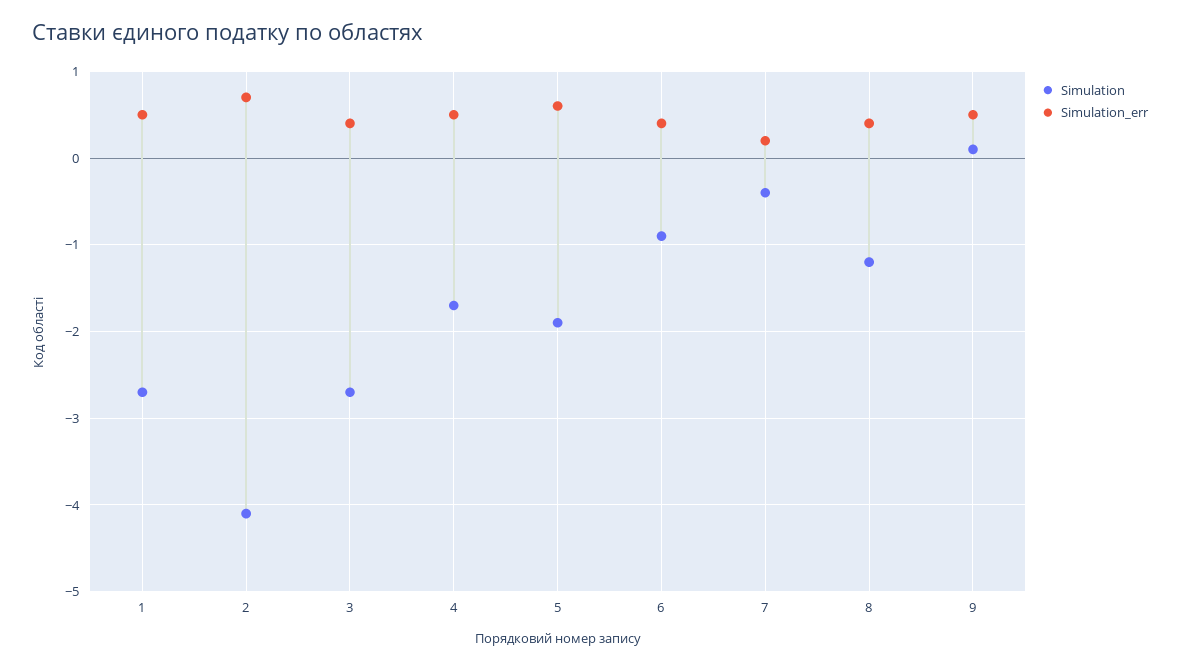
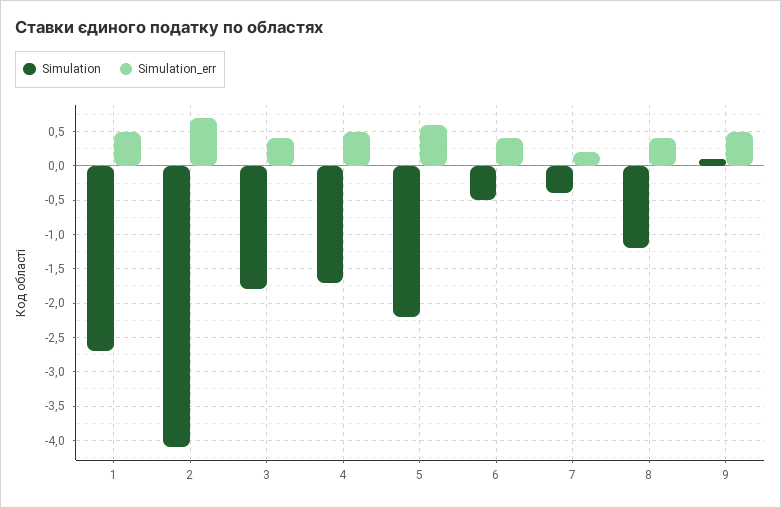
Simulation, 3: -2.7 -> -1.8
Simulation, 5: -1.9 -> -2.2
Simulation, 6: -0.9 -> -0.5

